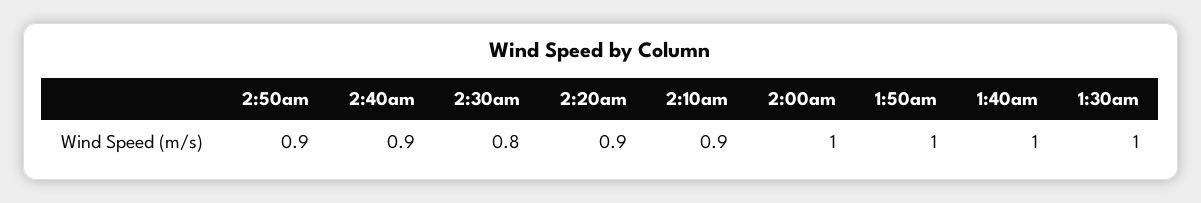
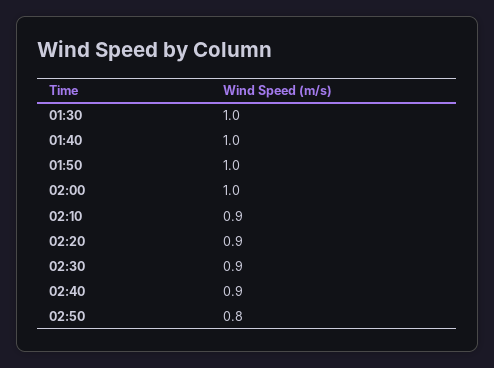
2:50am: 0.9 -> 0.8
2:30am: 0.8 -> 0.9

